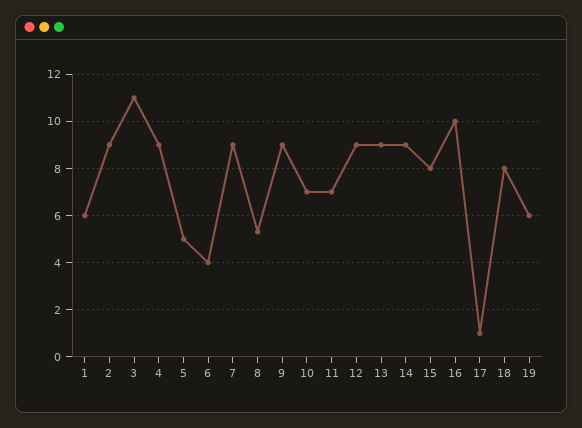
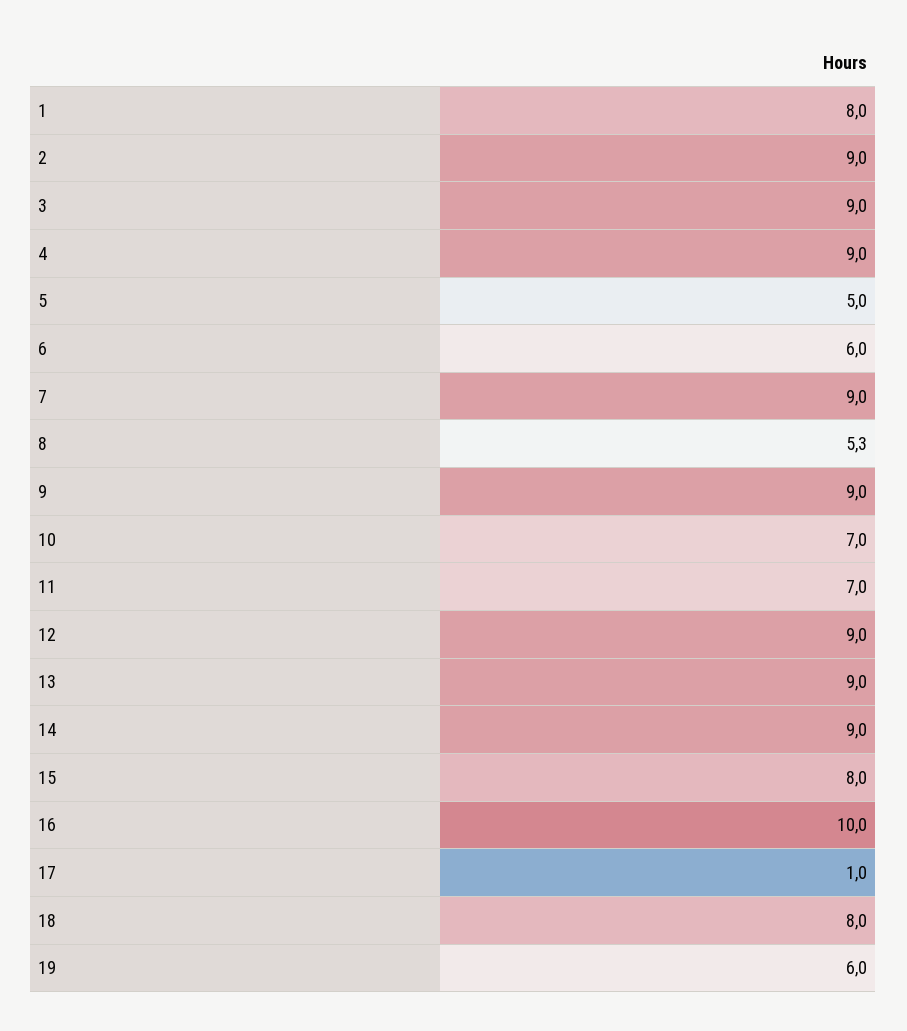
1: 6 -> 8
3: 11 -> 9
6: 4 -> 6

